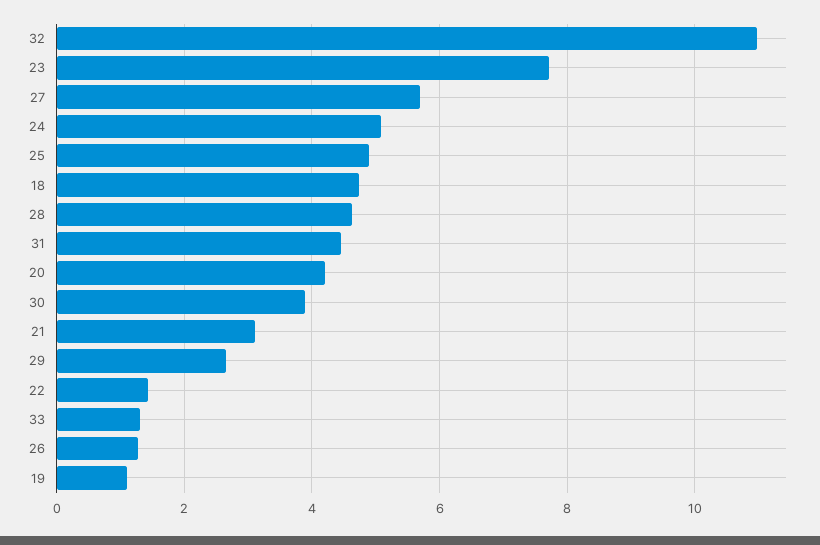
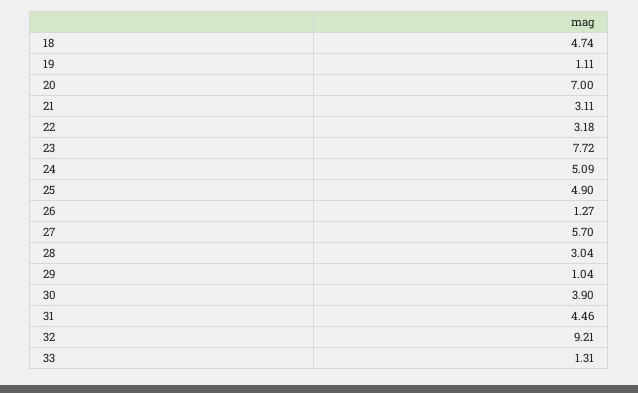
32: 11 -> 9.21
28: 4.6 -> 3.04
20: 4.2 -> 7
29: 2.6 -> 1.04
22: 1.4 -> 3.18

